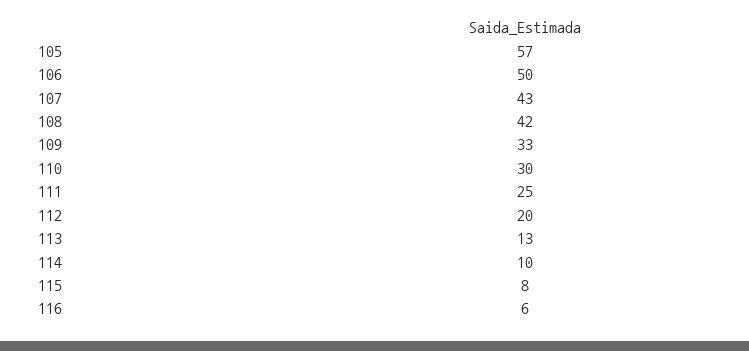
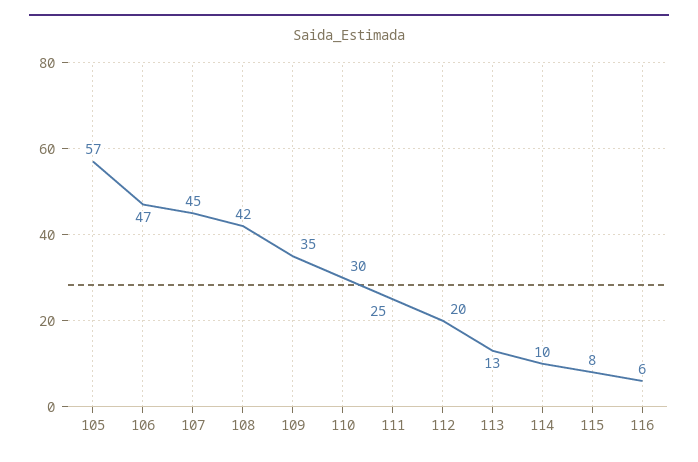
106: 50 -> 47
107: 43 -> 45
109: 33 -> 35

